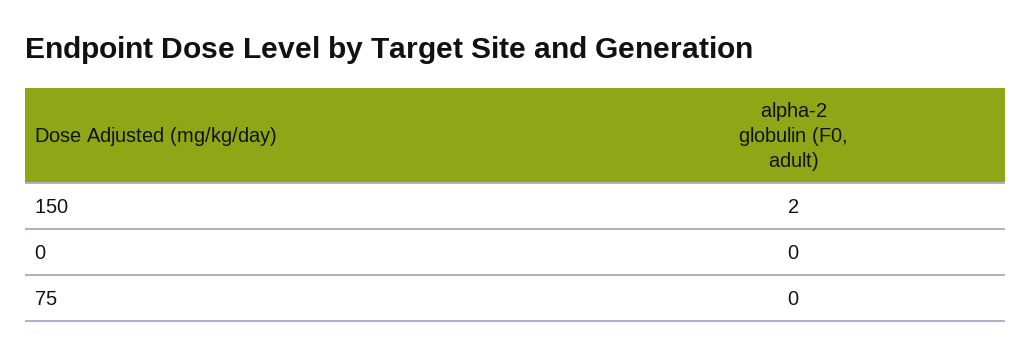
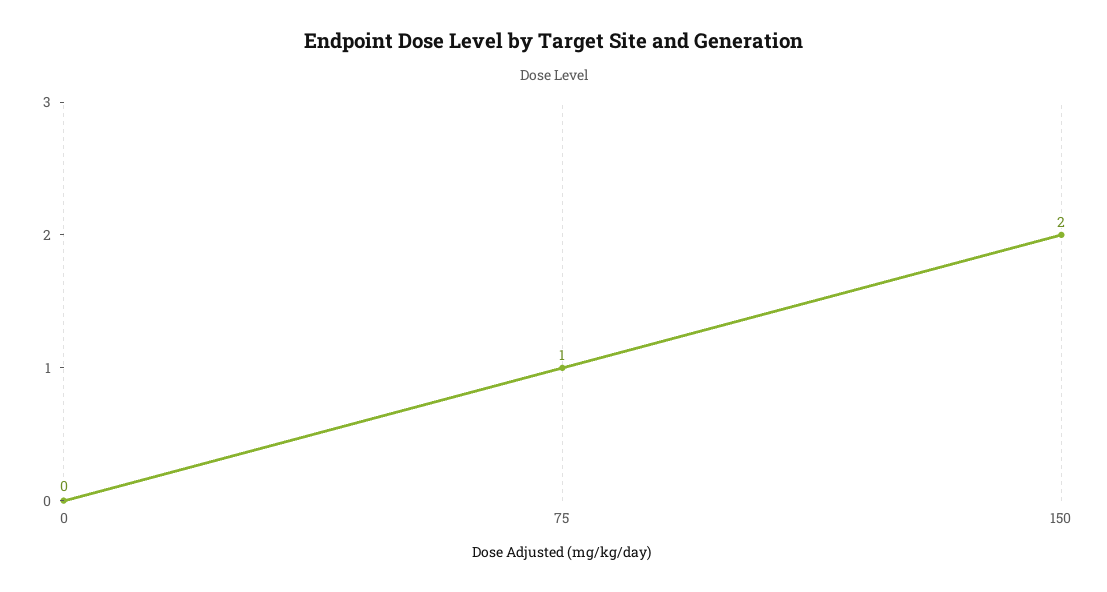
75: 0 -> 1

